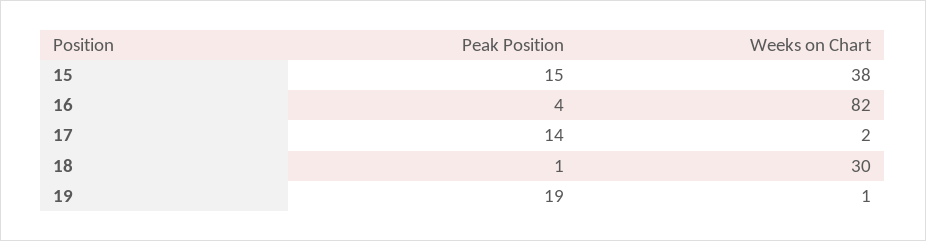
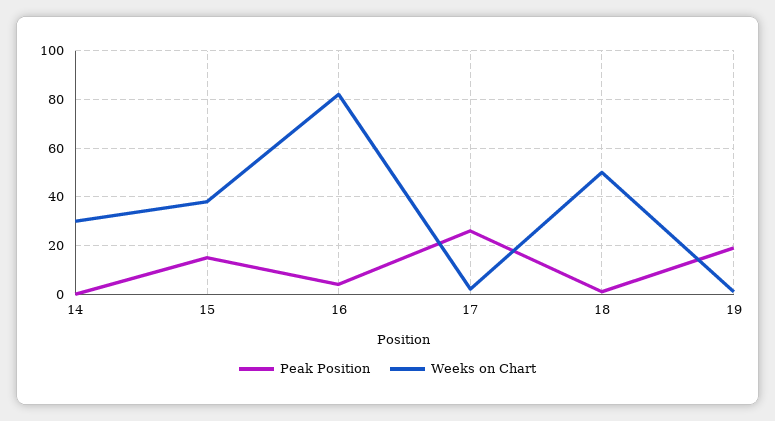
Peak Position, 17: 14 -> 25
Weeks on Chart, 18: 30 -> 50
Peak Position, 14: none -> 0
Weeks on Chart, 14: none -> 30

